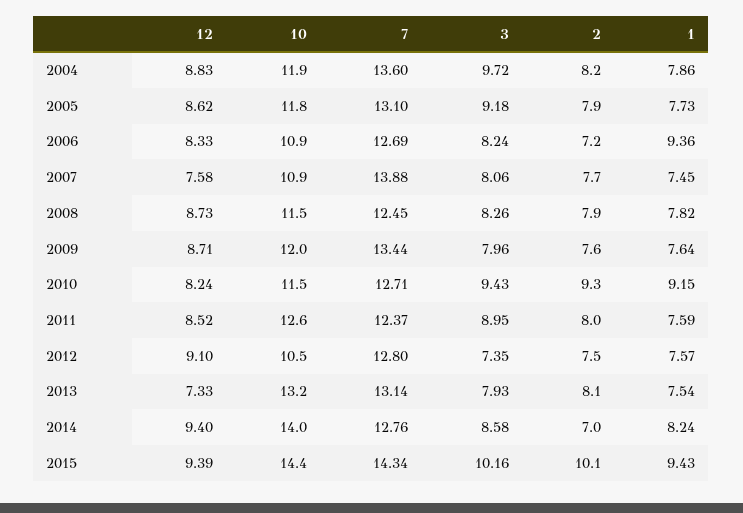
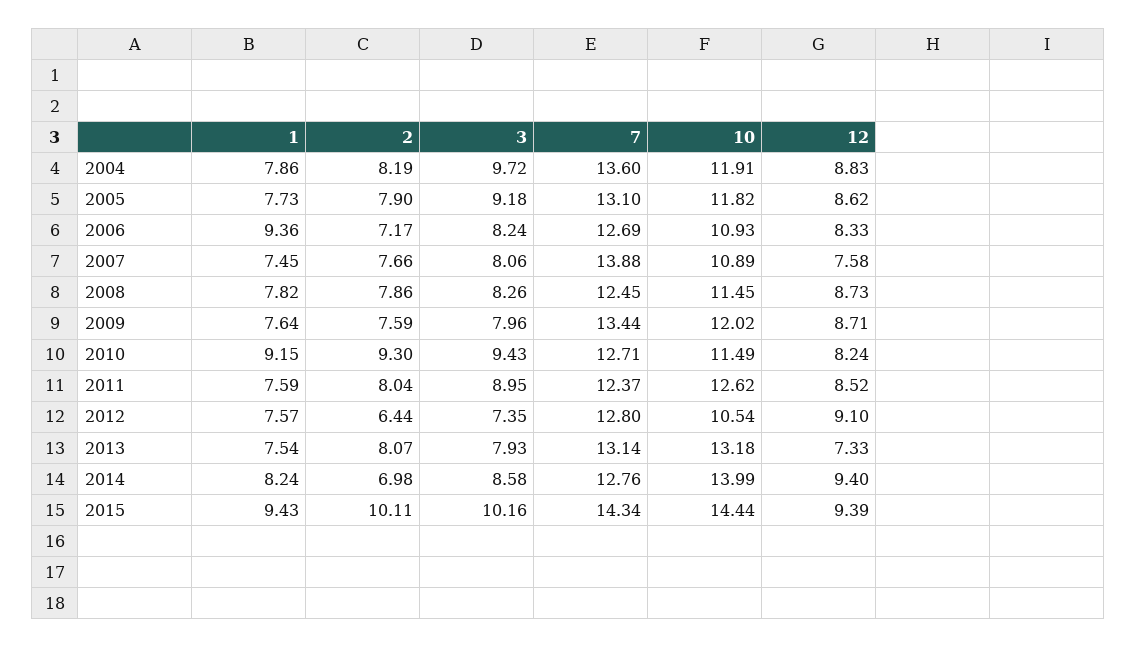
2, 2012: 7.5 -> 6.44

